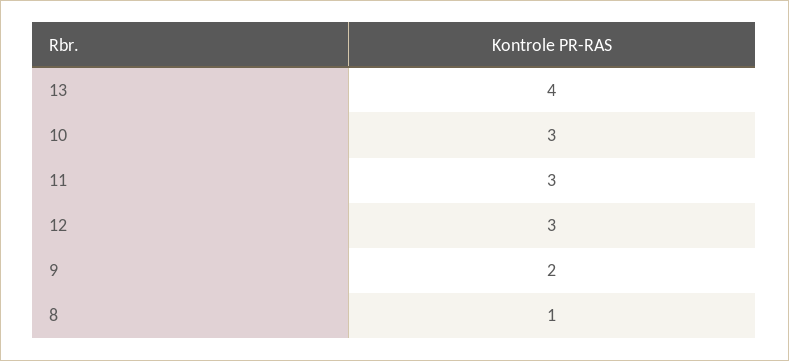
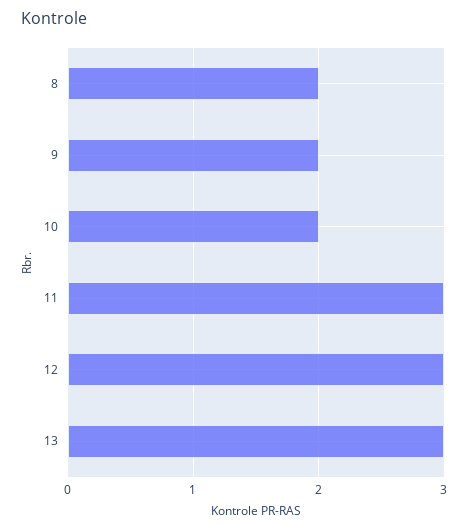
13: 4 -> 3
10: 3 -> 2
8: 1 -> 2

